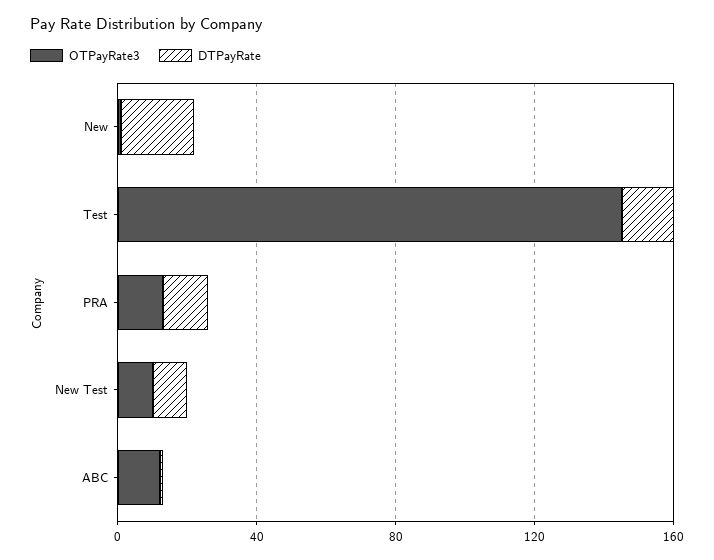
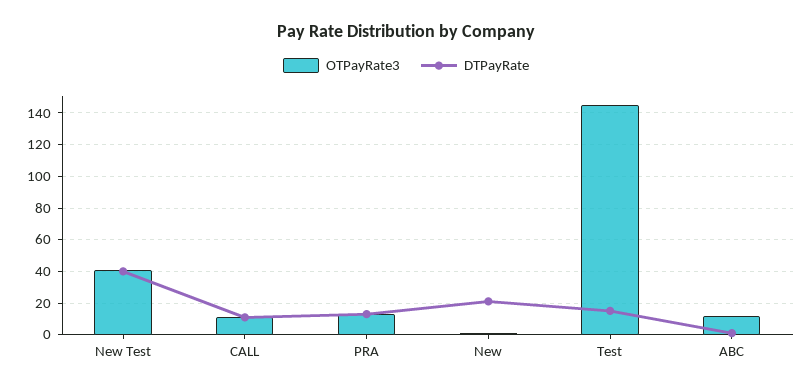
OTPayRate3, New Test: 10 -> 40
DTPayRate, New Test: 10 -> 40
OTPayRate3, CALL: none -> 10
DTPayRate, CALL: none -> 10

